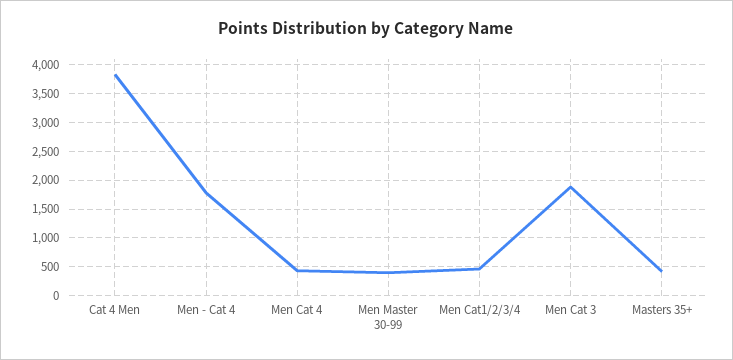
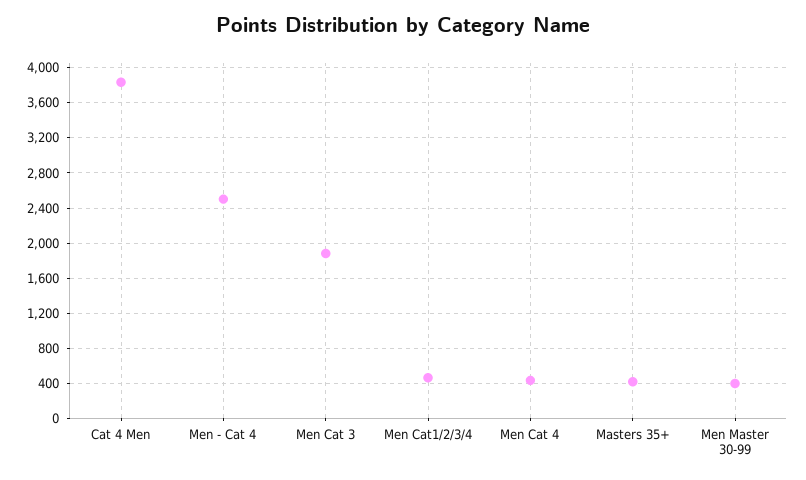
Men - Cat 4: 1750 -> 2500

